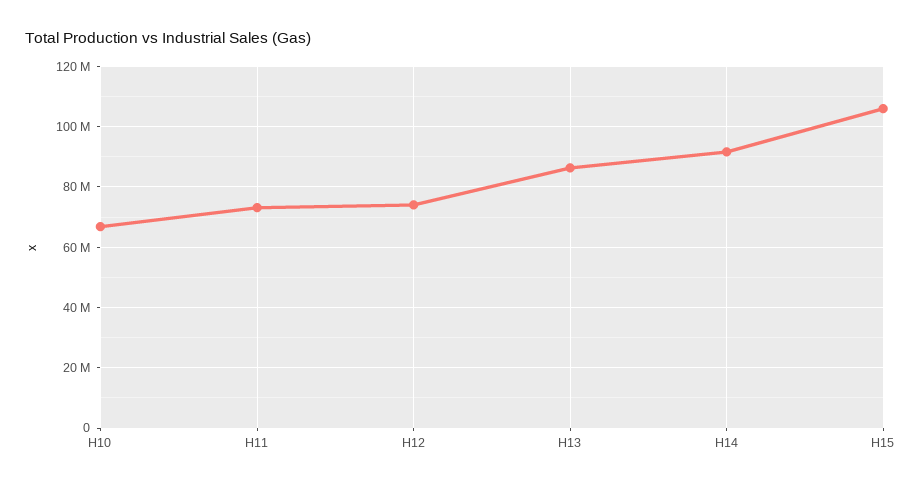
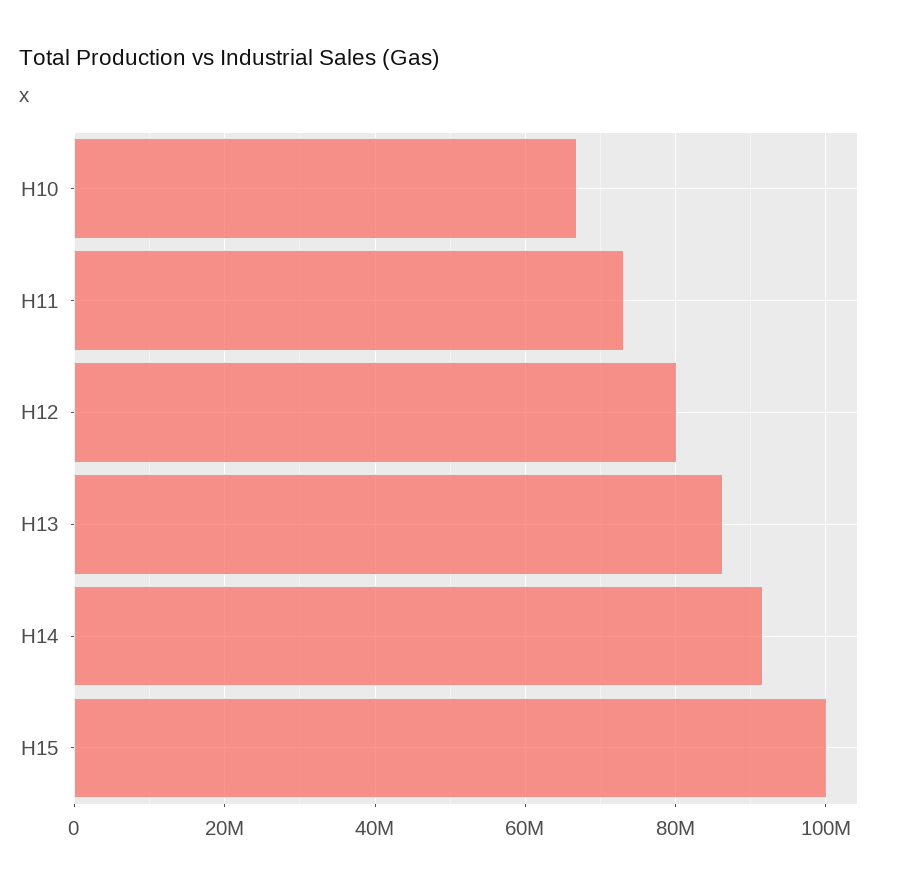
H12: 74000000 -> 80000000
H15: 106000000 -> 100000000

